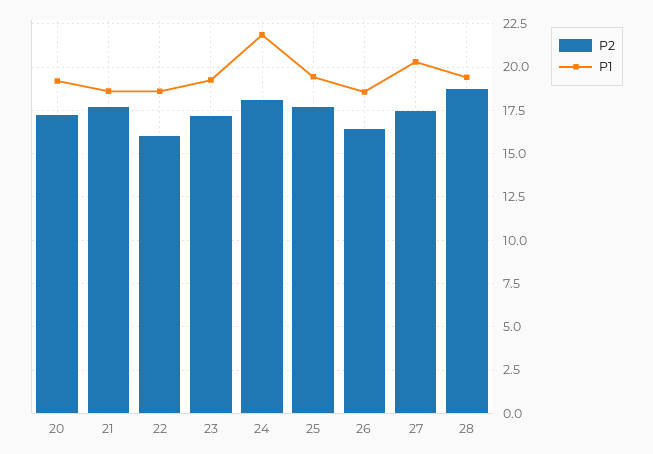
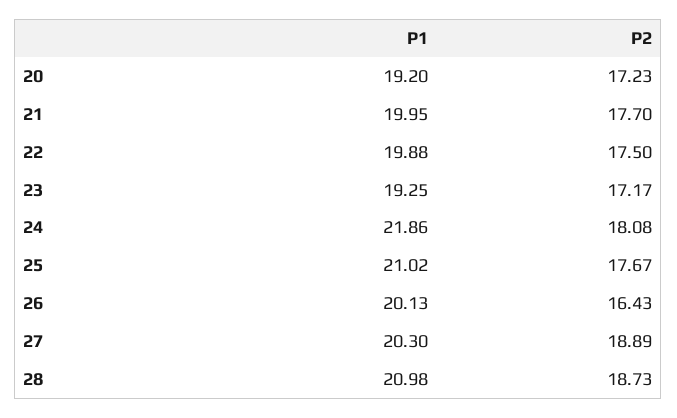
P1, 21: 18.5 -> 19.95
P2, 22: 16 -> 17.5
P1, 22: 18.5 -> 19.88
P1, 25: 19.5 -> 21.02
P1, 26: 18.5 -> 20.13
P2, 27: 17.5 -> 18.89
P1, 28: 19.5 -> 20.98

